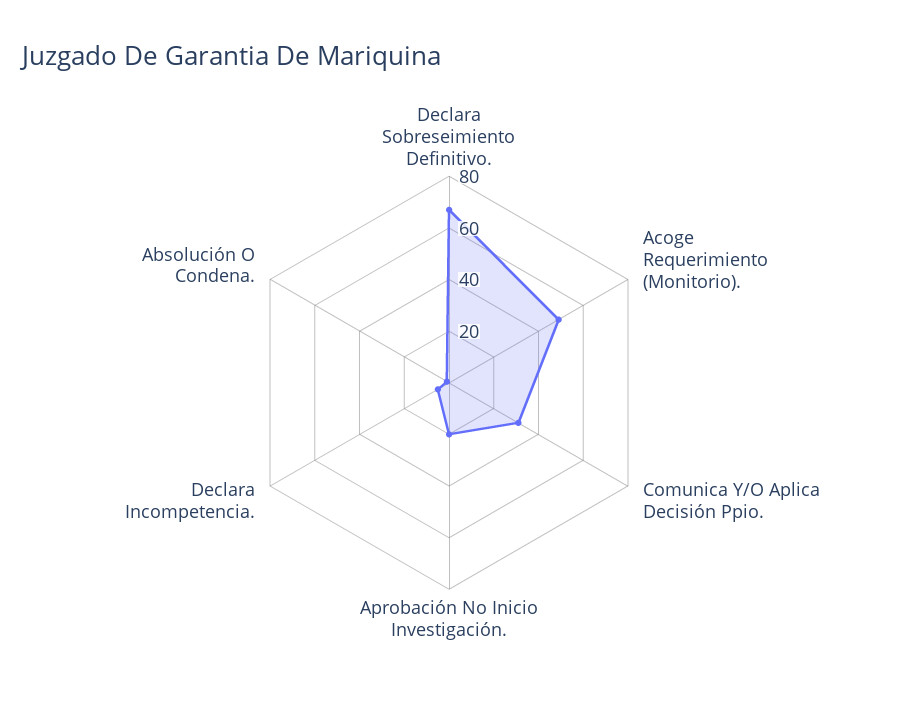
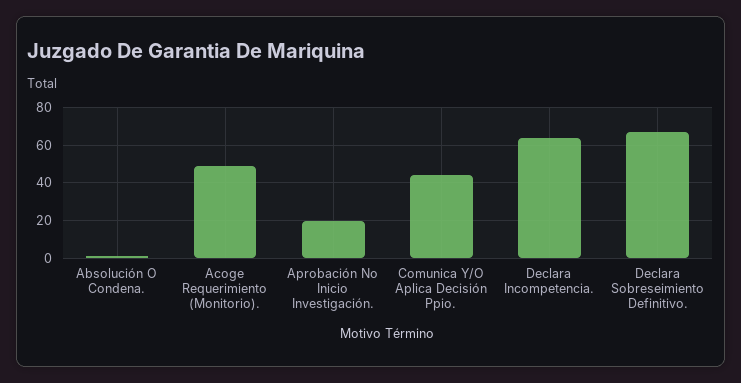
Comunica Y/O Aplica Decisión Ppio.: 30 -> 45
Declara Incompetencia.: 5 -> 65

